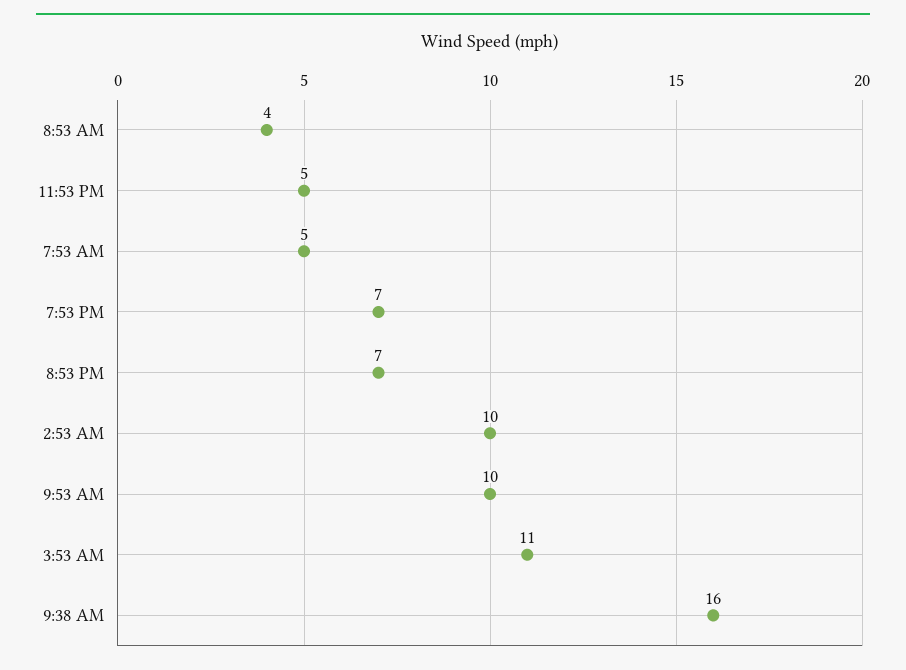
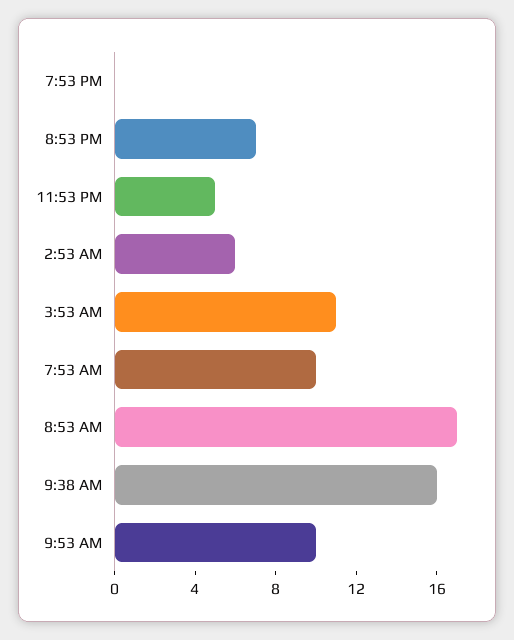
8:53 AM: 4 -> 17
7:53 AM: 5 -> 10
7:53 PM: 7 -> 0
2:53 AM: 10 -> 6

